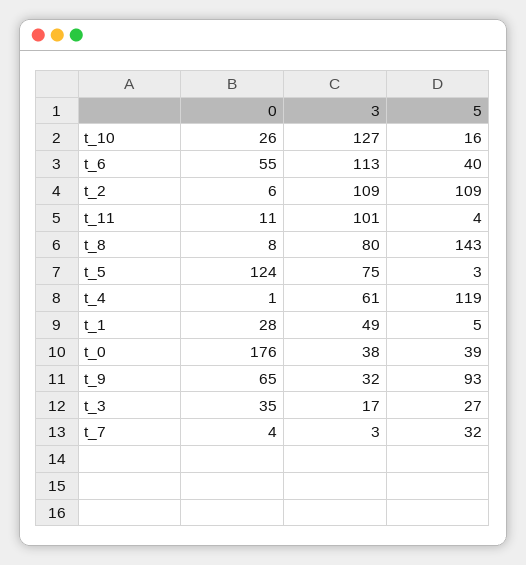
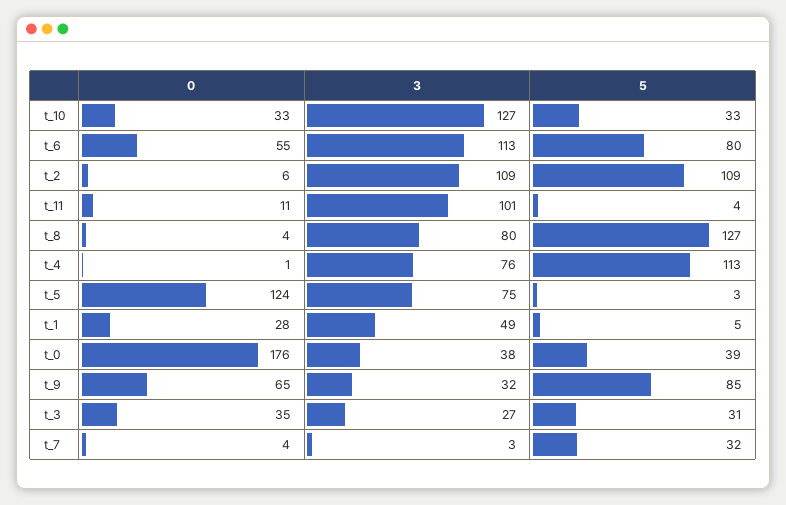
0, t_10: 26 -> 33
5, t_10: 16 -> 33
5, t_6: 40 -> 80
0, t_8: 8 -> 4
5, t_8: 143 -> 127
3, t_4: 61 -> 76
5, t_4: 119 -> 113
5, t_9: 93 -> 85
3, t_3: 17 -> 27
5, t_3: 27 -> 31

